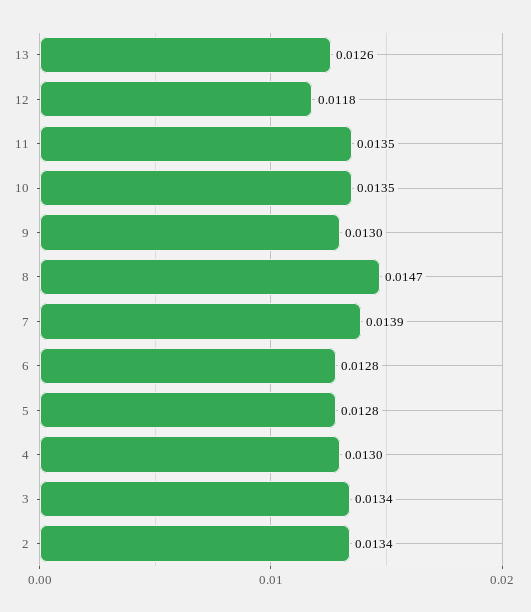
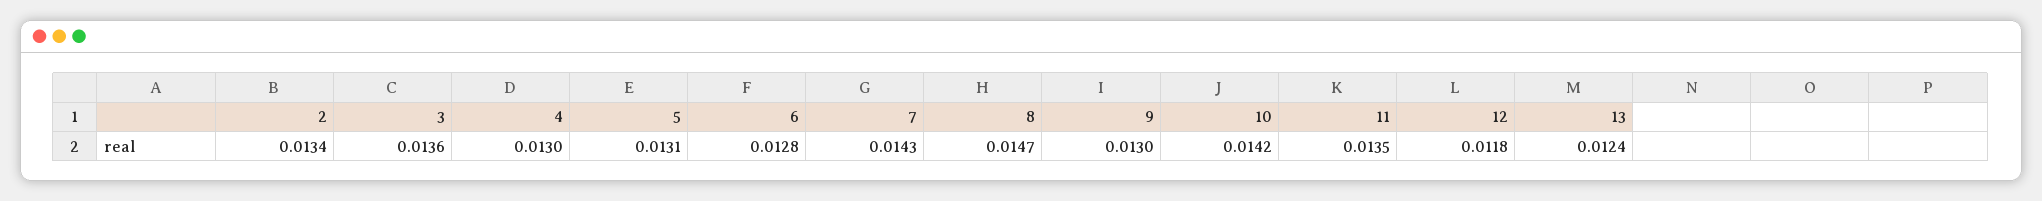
13: 0.0126 -> 0.0124
10: 0.0135 -> 0.0142
7: 0.0139 -> 0.0143
5: 0.0128 -> 0.0131
3: 0.0134 -> 0.0136

